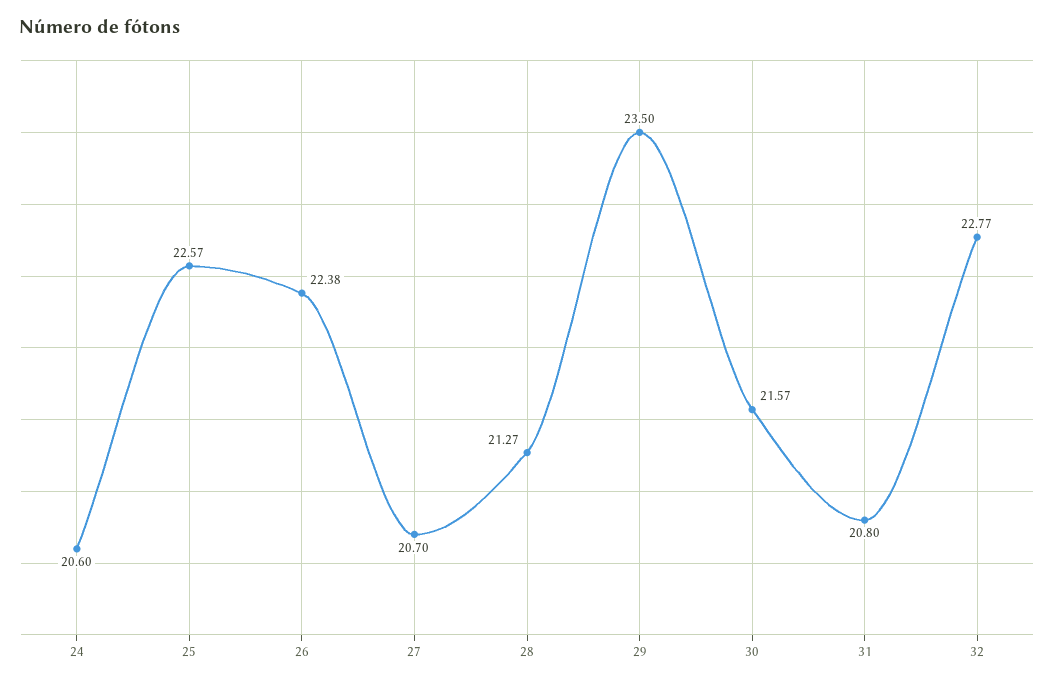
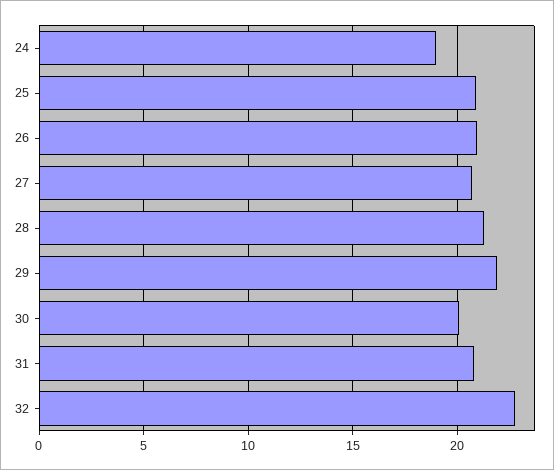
24: 20.6 -> 19
25: 22.57 -> 21
26: 22.38 -> 21
29: 23.5 -> 22
30: 21.57 -> 20

